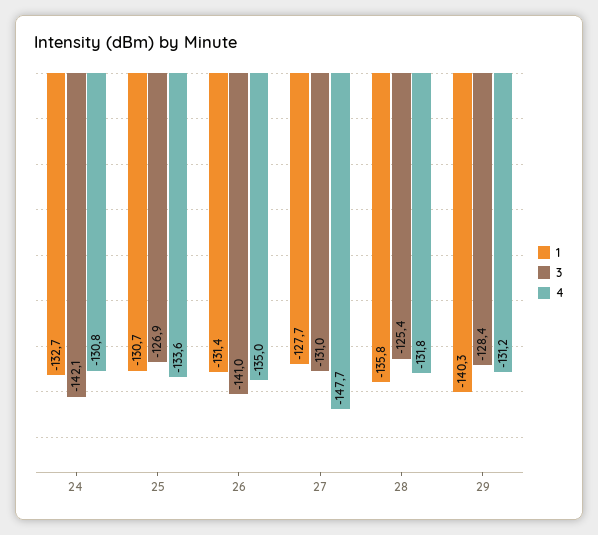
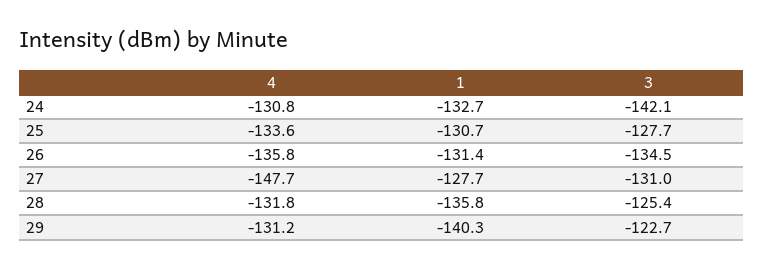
3, 25: -126.9 -> -127.7
3, 26: -141 -> -134.5
4, 26: -135 -> -135.8
3, 29: -128.4 -> -122.7

